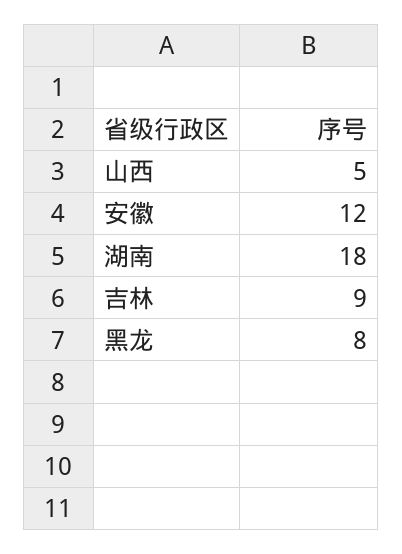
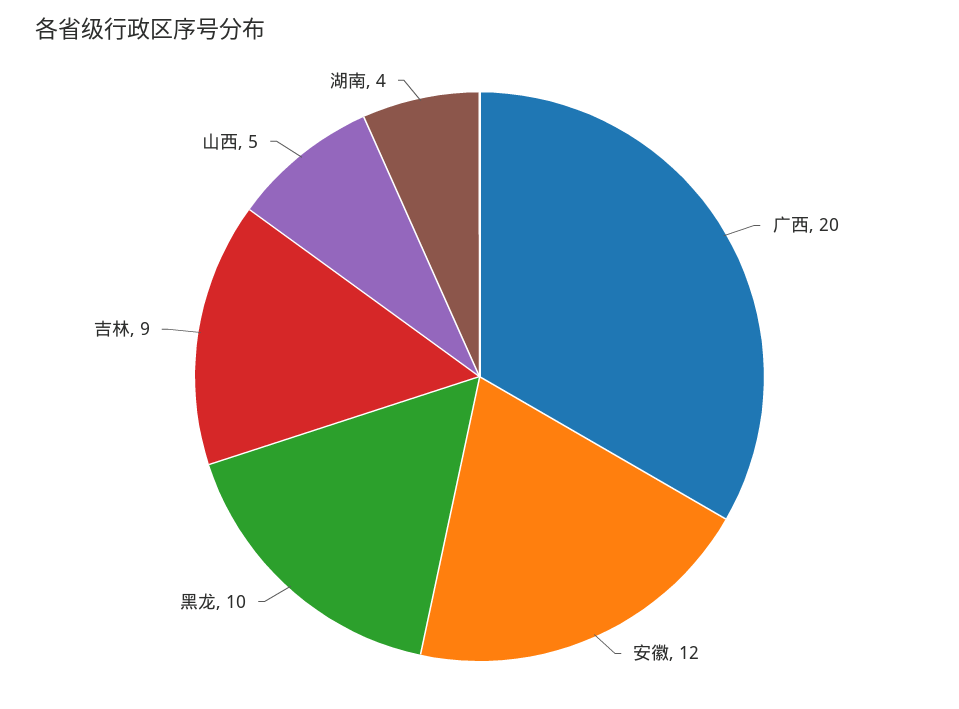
湖南: 18 -> 4
黑龙: 8 -> 10
广西: none -> 20

